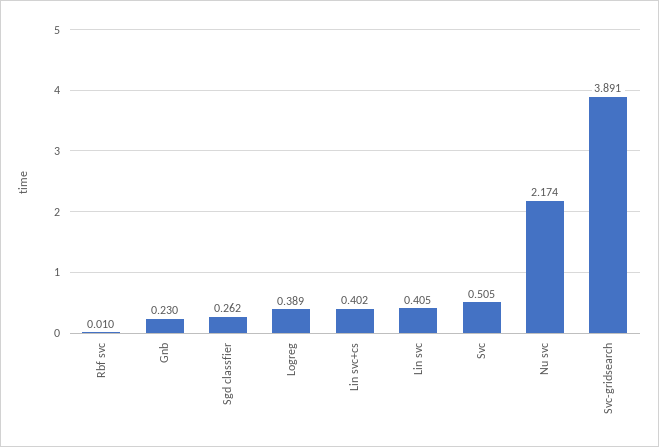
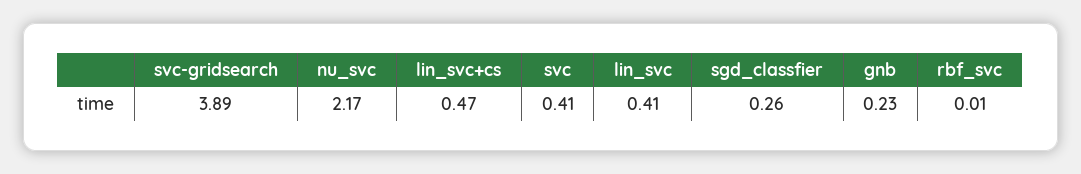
Logreg: 0.389 -> none
Lin svc+cs: 0.402 -> 0.47
Svc: 0.505 -> 0.41

